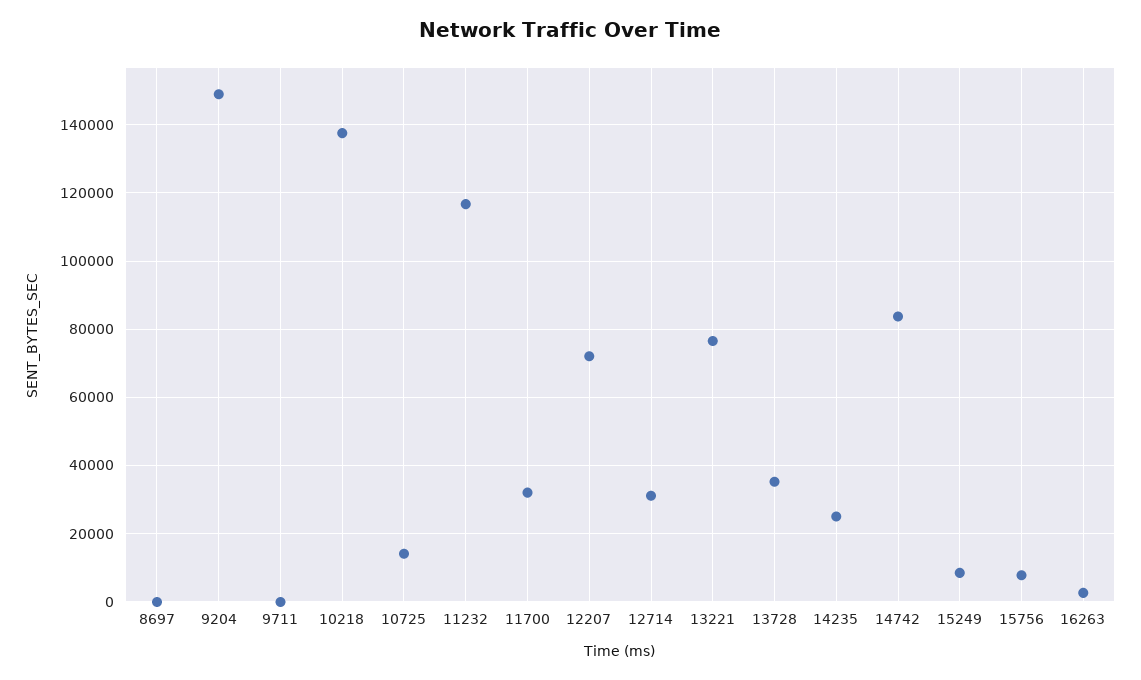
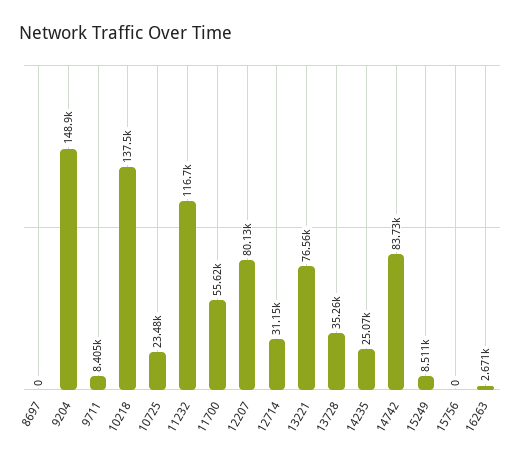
9711: 0 -> 8405
10725: 14000 -> 23480
11700: 32000 -> 55620
12207: 72000 -> 80130
15756: 8000 -> 0

